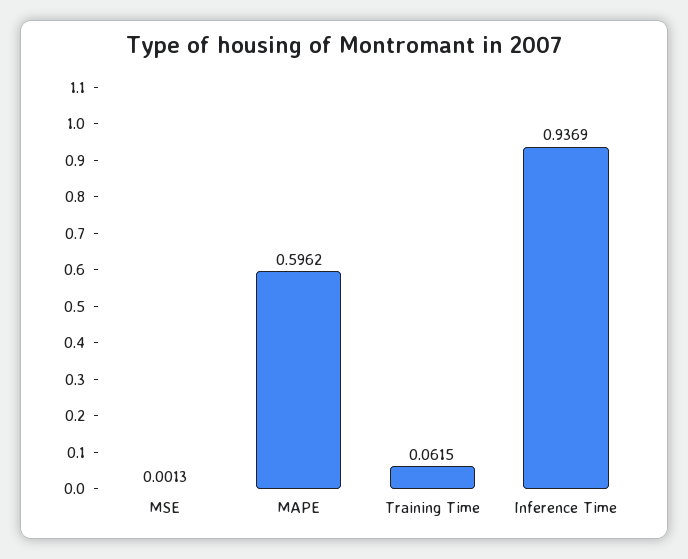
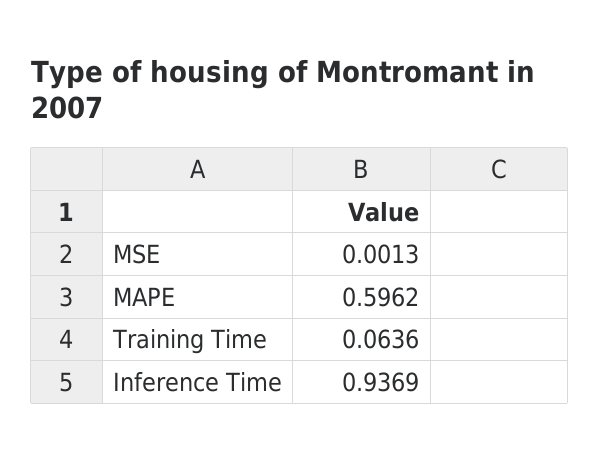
Training Time: 0.0615 -> 0.0636

